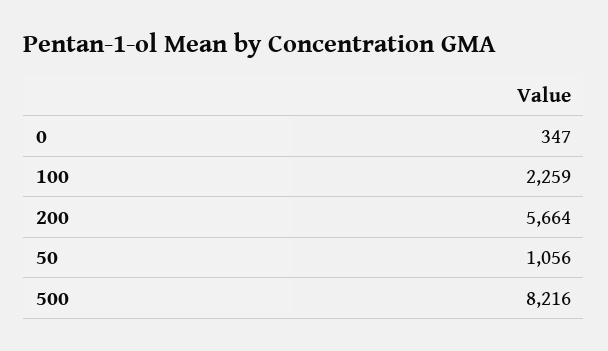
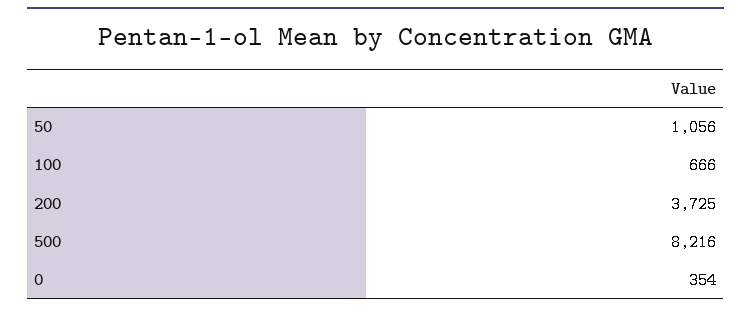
0: 347 -> 354
100: 2259 -> 666
200: 5664 -> 3725

